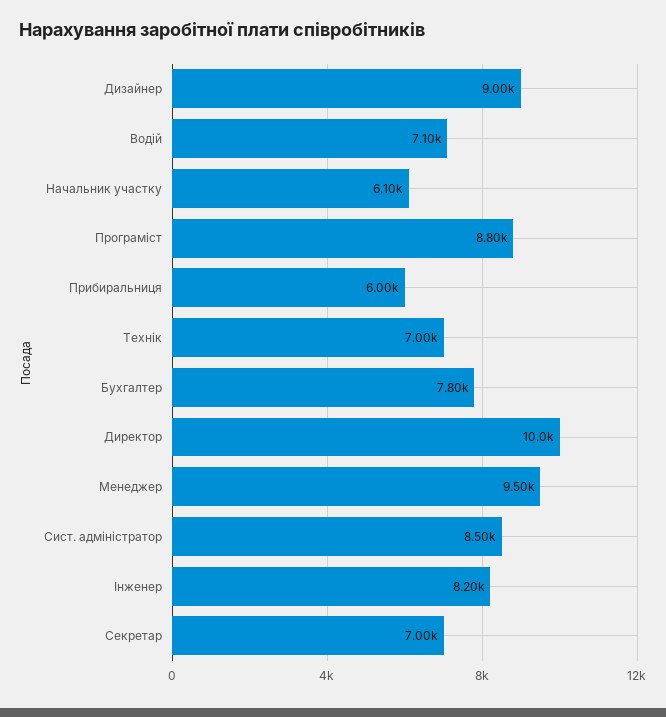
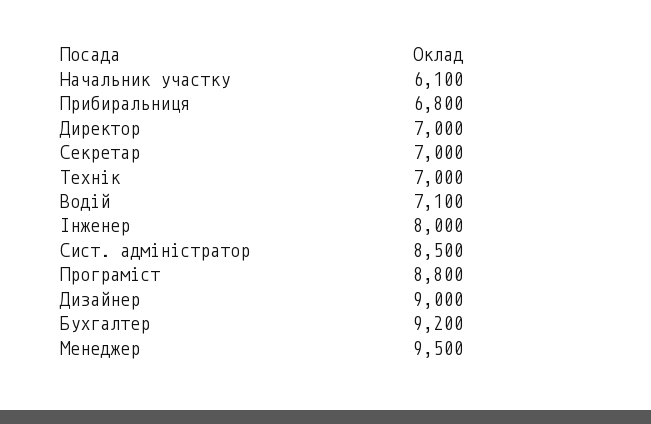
Прибиральниця: 6000 -> 6800
Бухгалтер: 7800 -> 9200
Директор: 10000 -> 7000
Інженер: 8200 -> 8000

